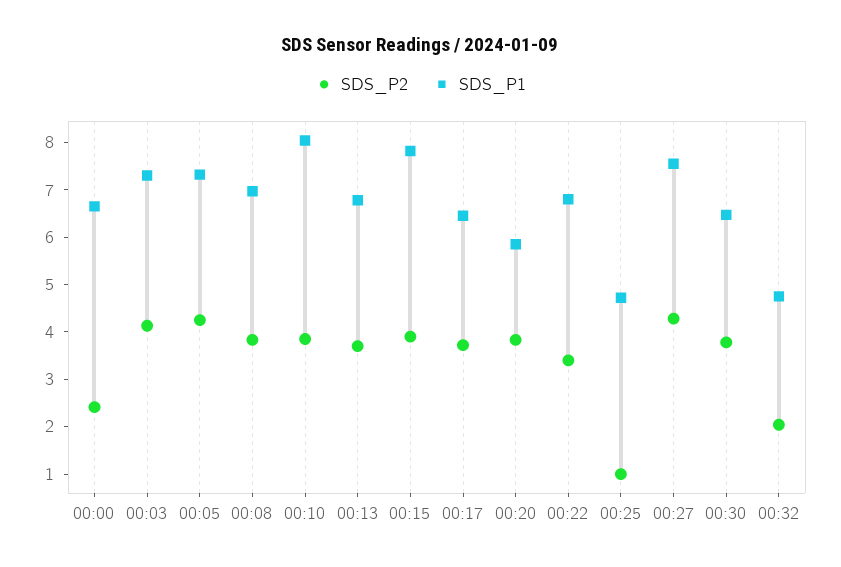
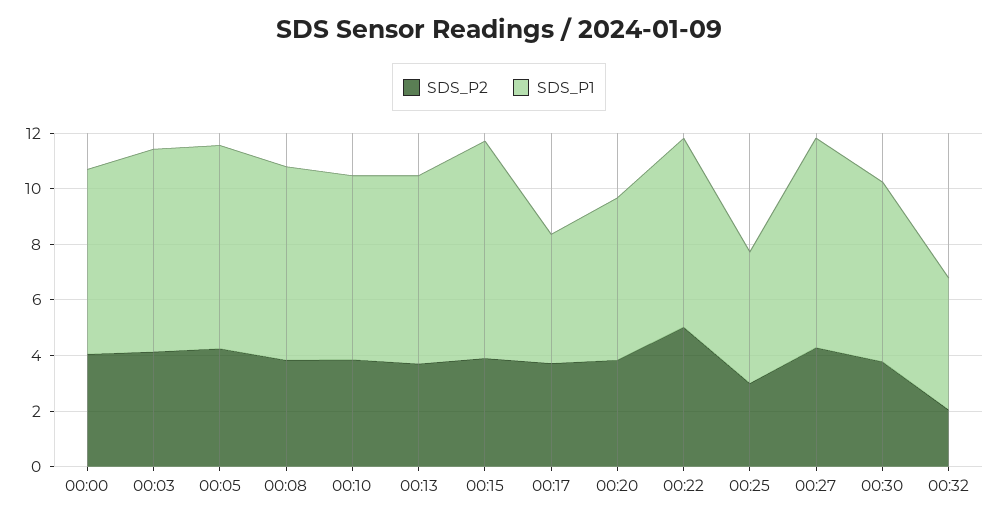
SDS_P2, 00:00: 2.4 -> 4
SDS_P1, 00:10: 8 -> 6.5
SDS_P1, 00:17: 6.4 -> 4.5
SDS_P2, 00:22: 3.4 -> 5
SDS_P2, 00:25: 1 -> 3

